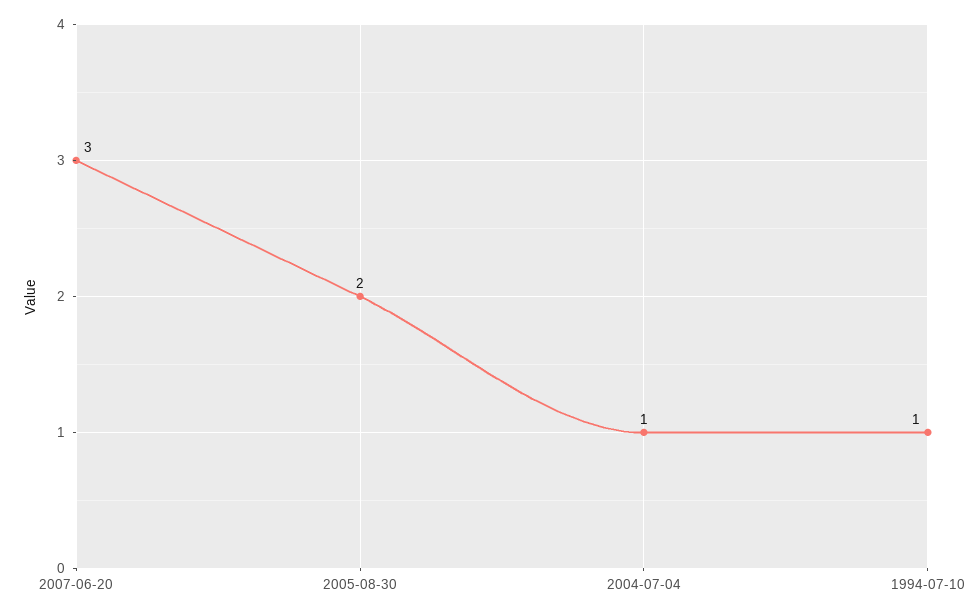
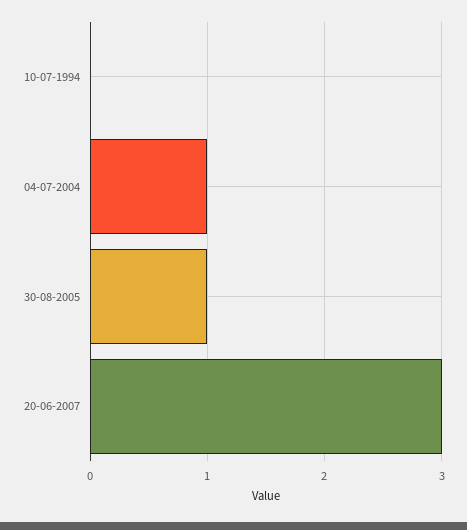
2005-08-30: 2 -> 1
1994-07-10: 1 -> 0

